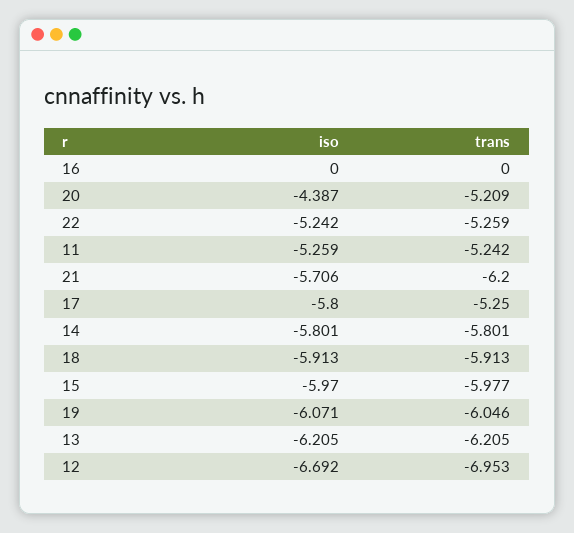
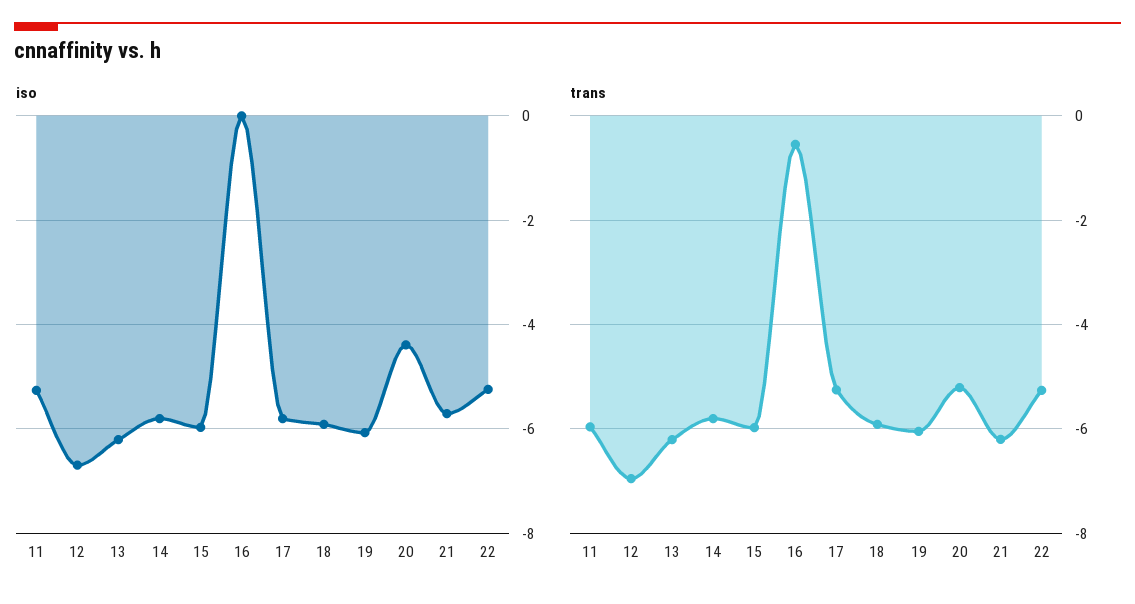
trans, 16: 0 -> -0.6
trans, 11: -5.242 -> -6

